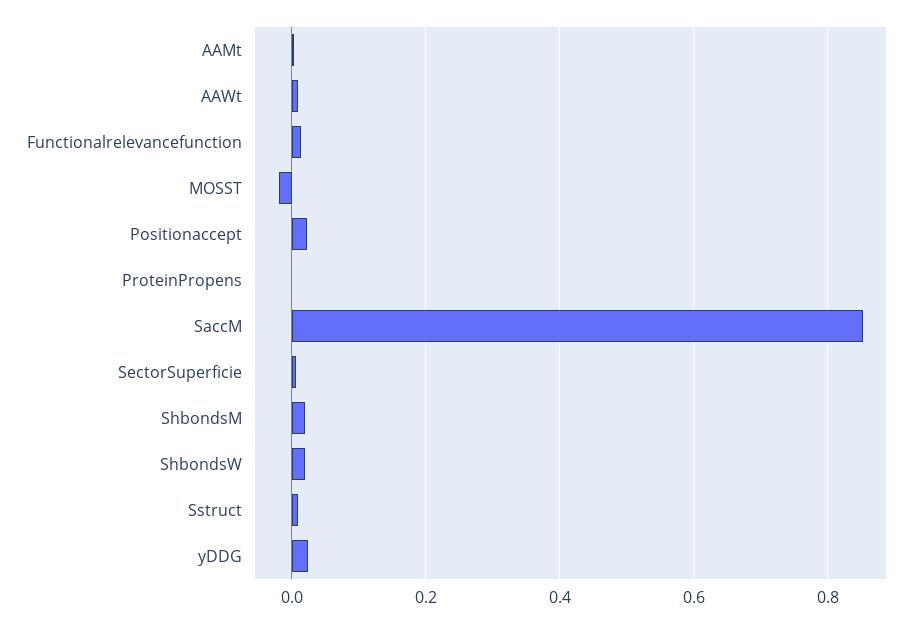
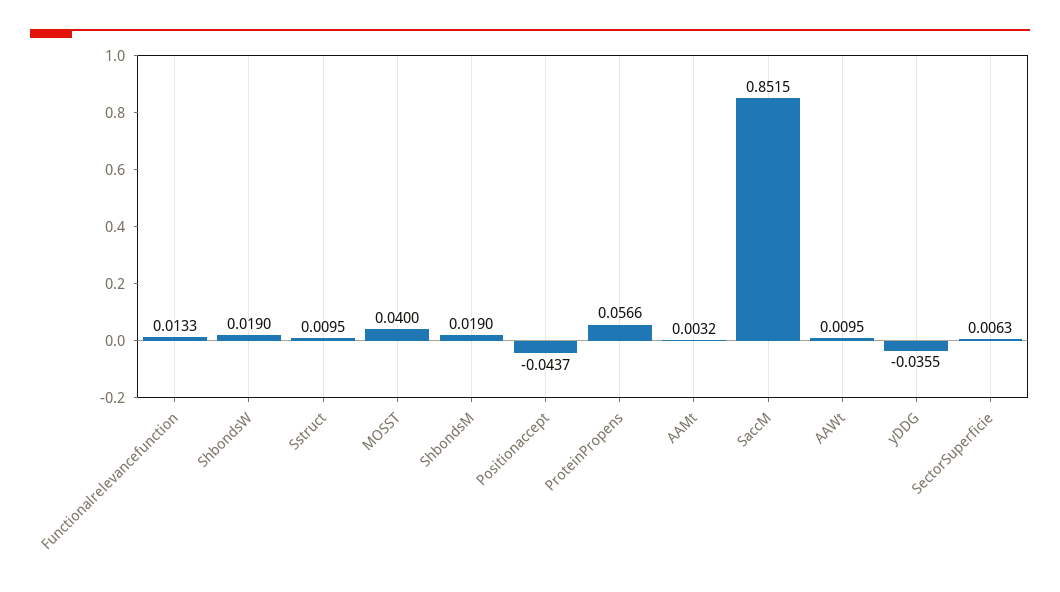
MOSST: -0.02 -> 0.04
Positionaccept: 0.02 -> -0.0437
ProteinPropens: 0 -> 0.0566
yDDG: 0.02 -> -0.0355

